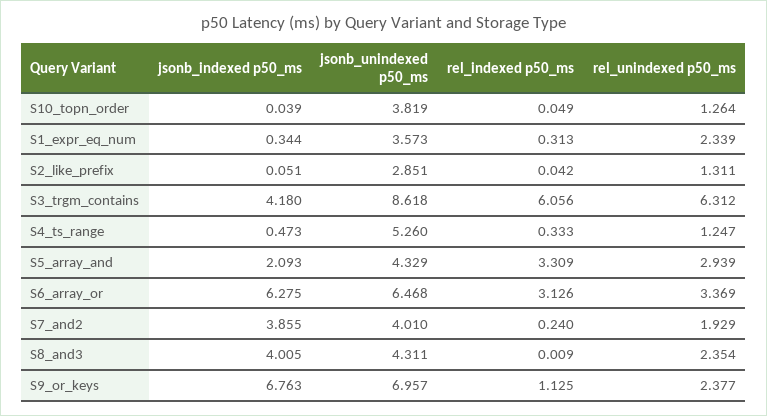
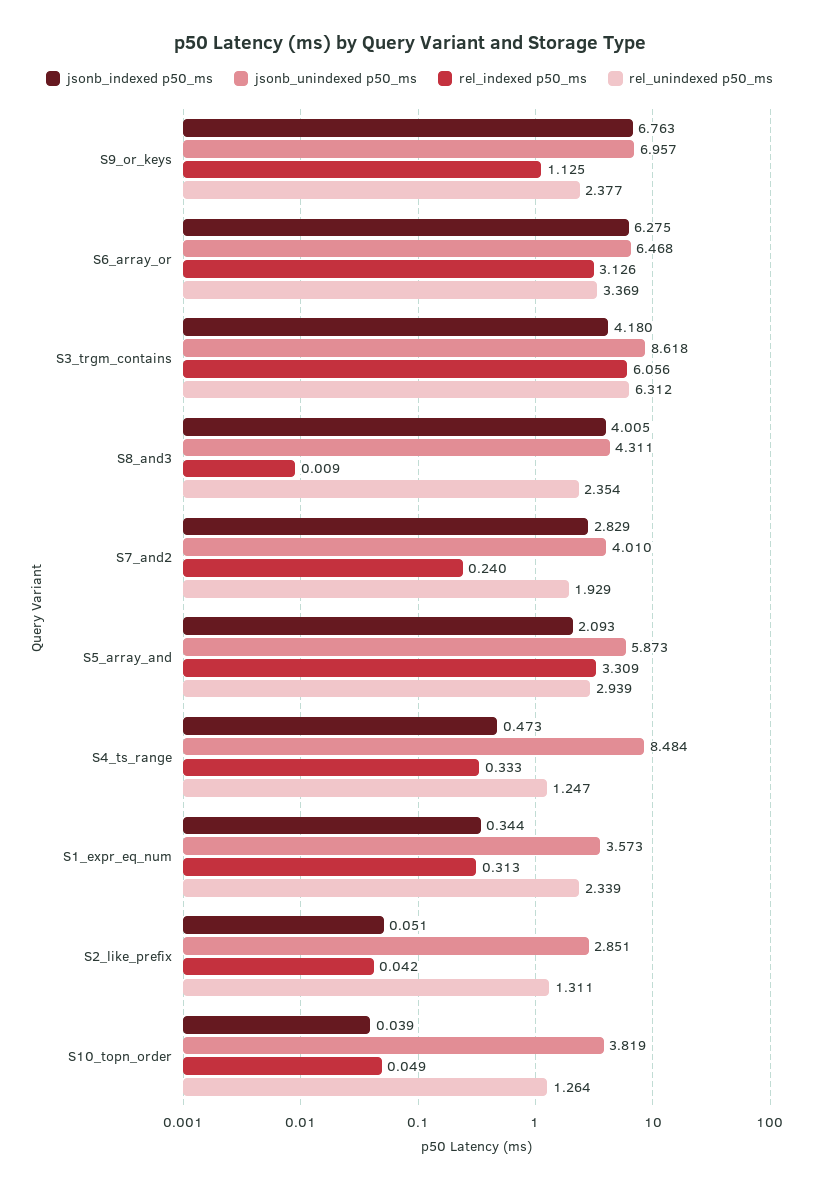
jsonb_unindexed p50_ms, S4_ts_range: 5.26 -> 8.484
jsonb_unindexed p50_ms, S5_array_and: 4.329 -> 5.873
jsonb_indexed p50_ms, S7_and2: 3.855 -> 2.829

